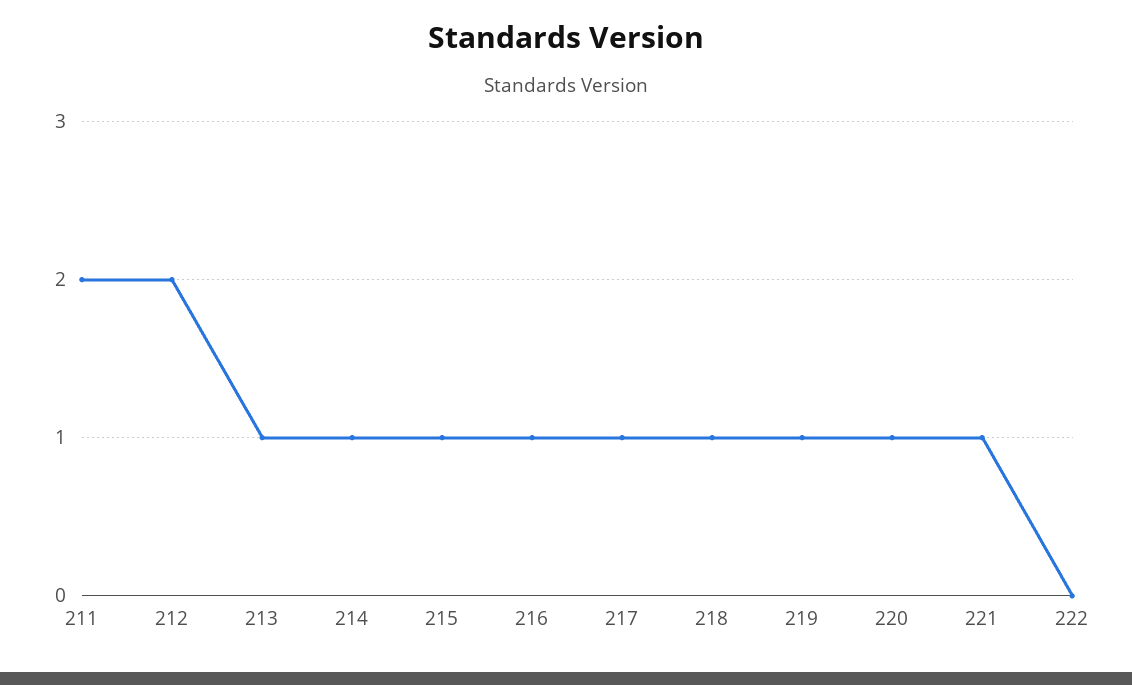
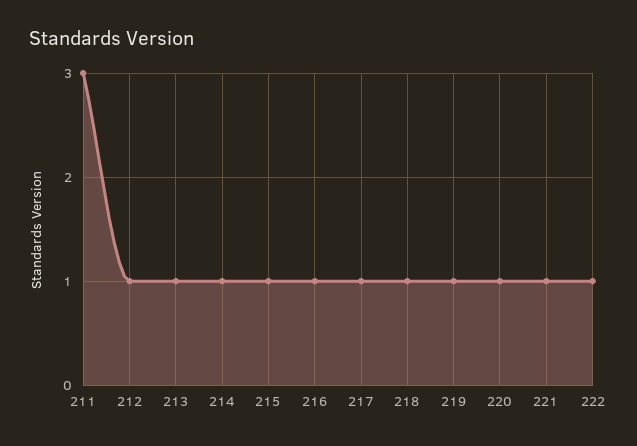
211: 2 -> 3
212: 2 -> 1
222: 0 -> 1

